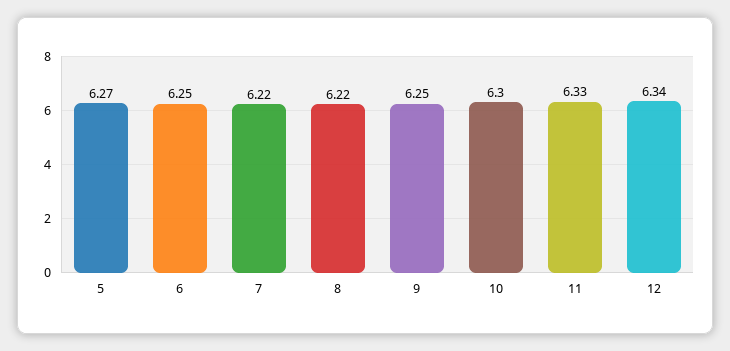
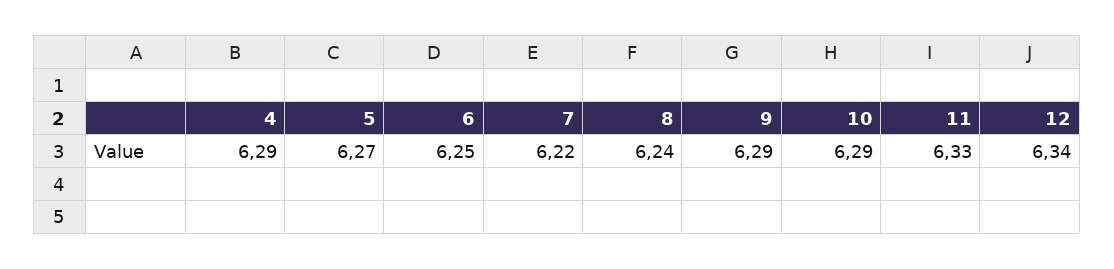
8: 6.22 -> 6.24
9: 6.25 -> 6.29
10: 6.3 -> 6.29
4: none -> 6.29

